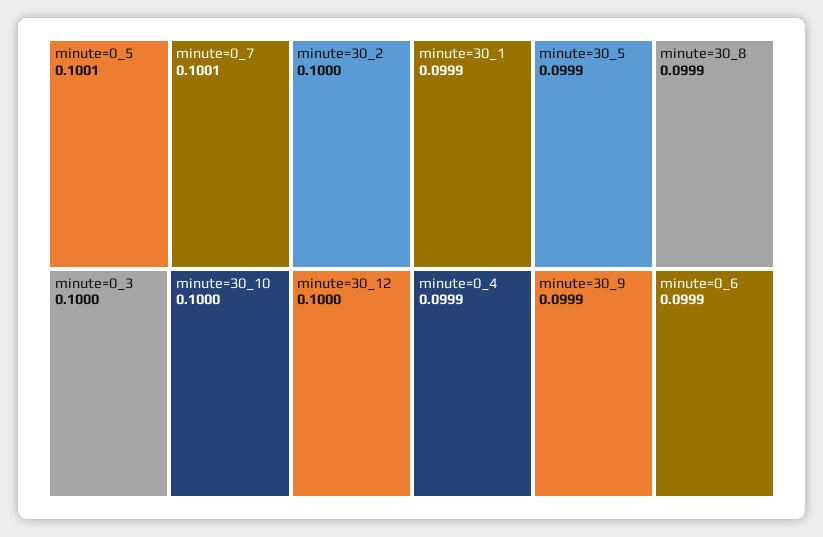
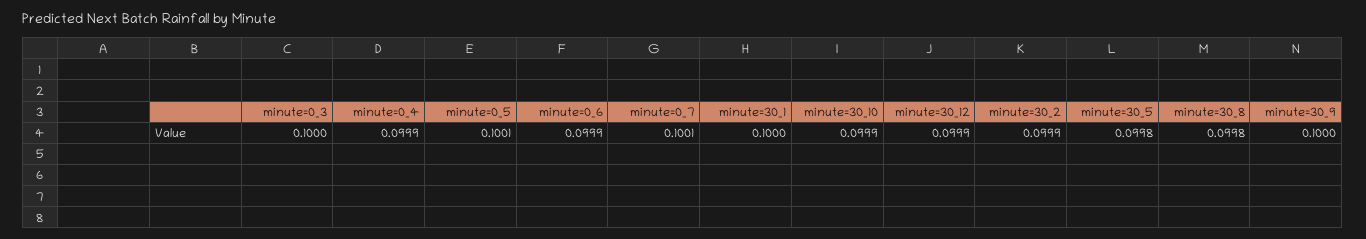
minute=30_2: 0.1 -> 0.0999
minute=30_10: 0.1 -> 0.0999
minute=30_12: 0.1 -> 0.0999
minute=30_1: 0.0999 -> 0.1
minute=30_5: 0.0999 -> 0.0998
minute=30_8: 0.0999 -> 0.0998
minute=30_9: 0.0999 -> 0.1

